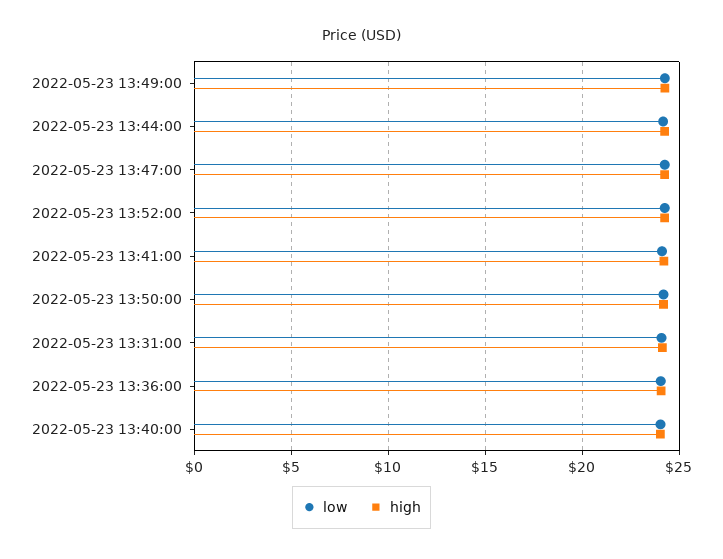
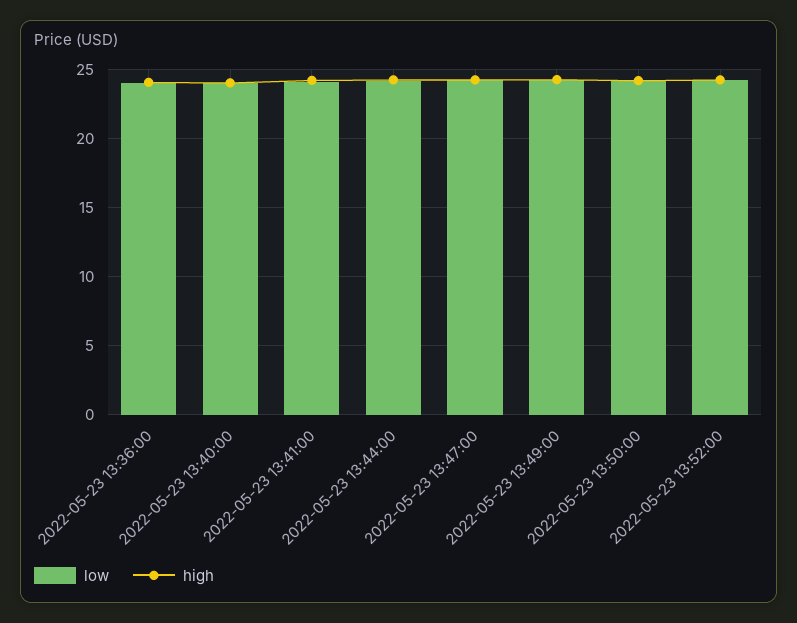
low, 2022-05-23 13:31:00: 24 -> none
high, 2022-05-23 13:31:00: 24 -> none

